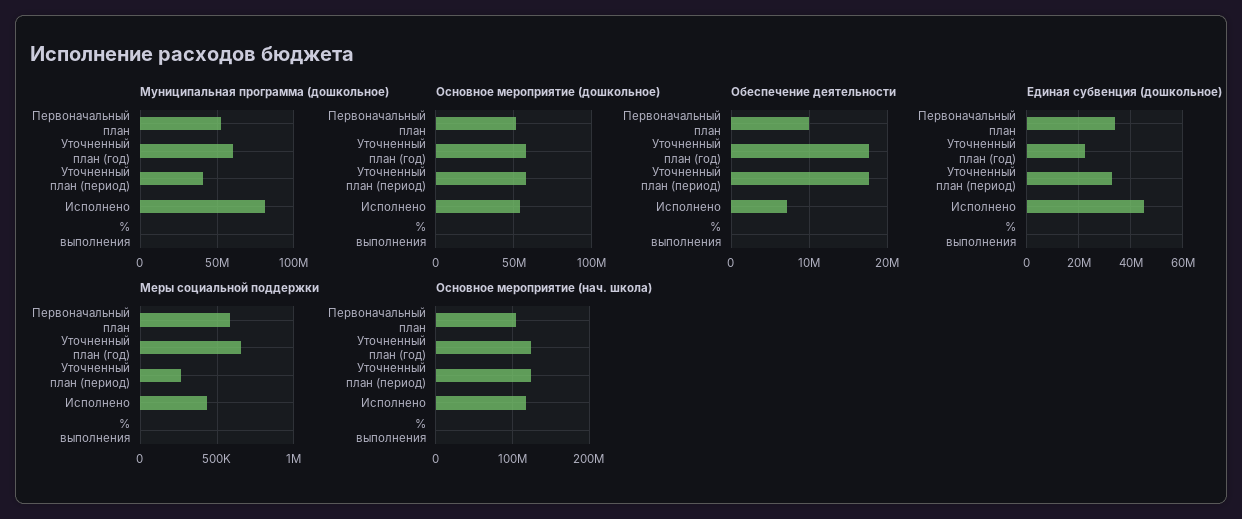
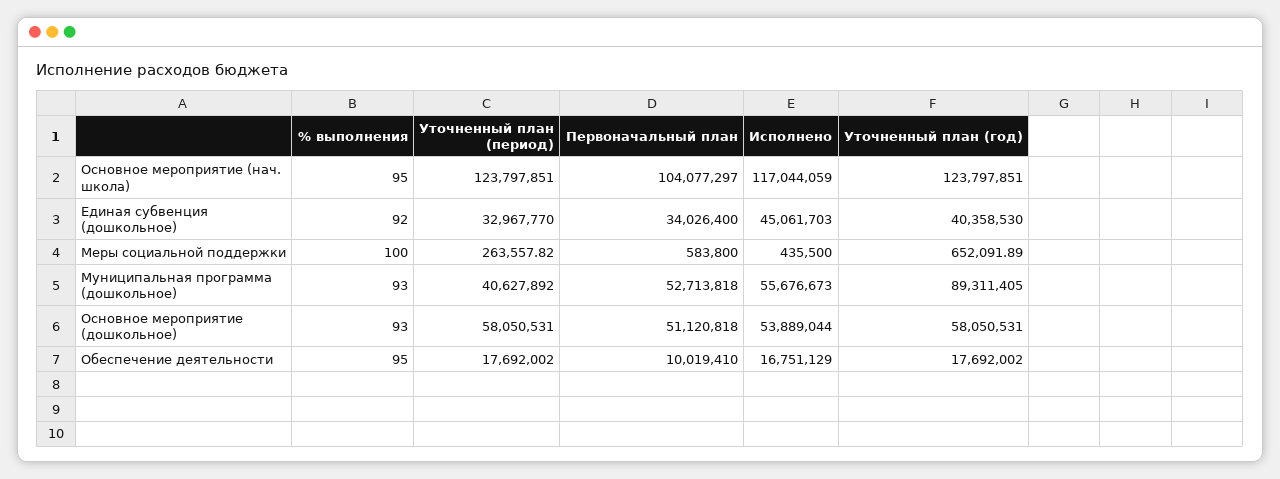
Муниципальная программа (дошкольное), Уточненный план (год): 60000000 -> 89311405
Муниципальная программа (дошкольное), Исполнено: 80000000 -> 55676673
Обеспечение деятельности, Исполнено: 7000000 -> 16751129
Единая субвенция (дошкольное), Уточненный план (год): 22500000 -> 40358530

